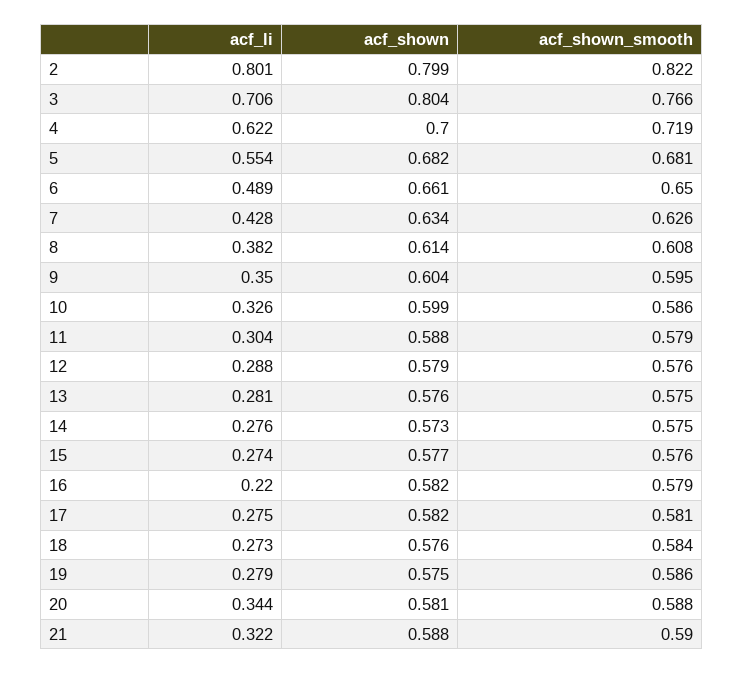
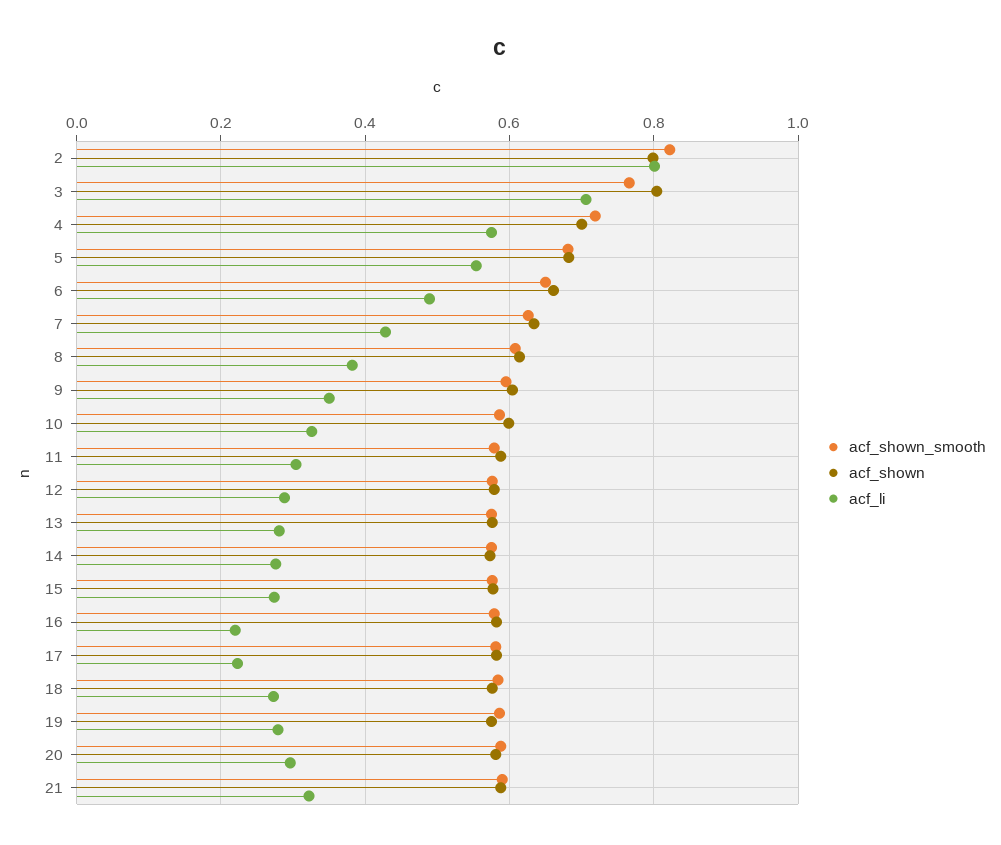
acf_li, 4: 0.622 -> 0.58
acf_li, 17: 0.275 -> 0.22
acf_li, 20: 0.344 -> 0.3

